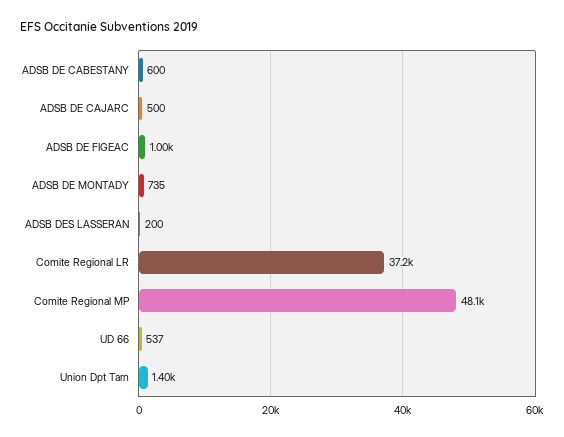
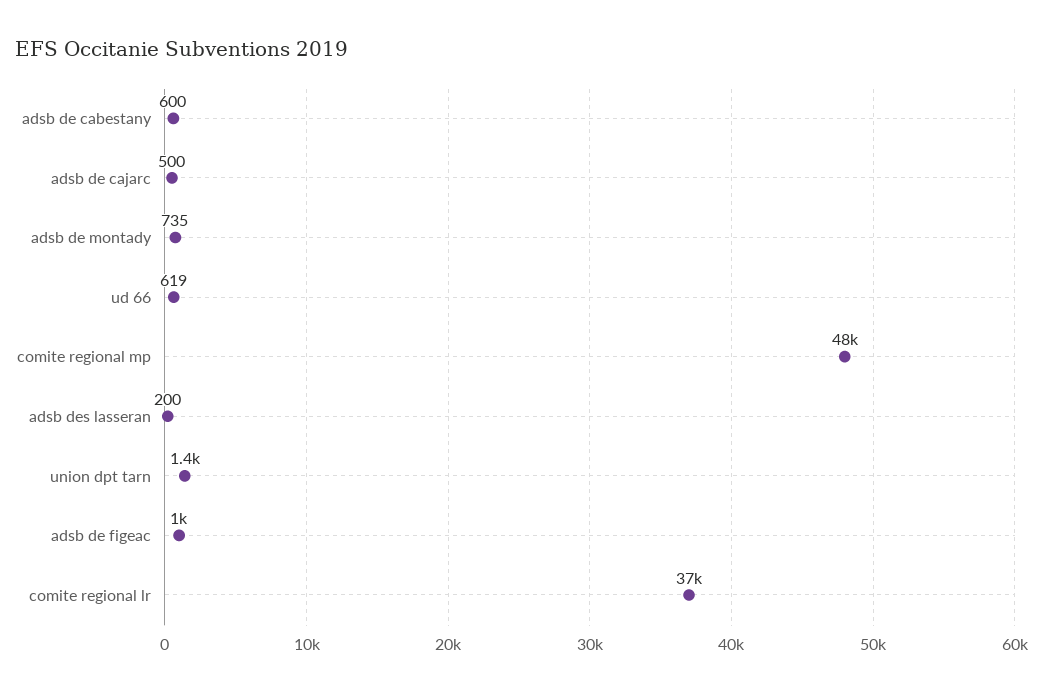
UD 66: 537 -> 619

